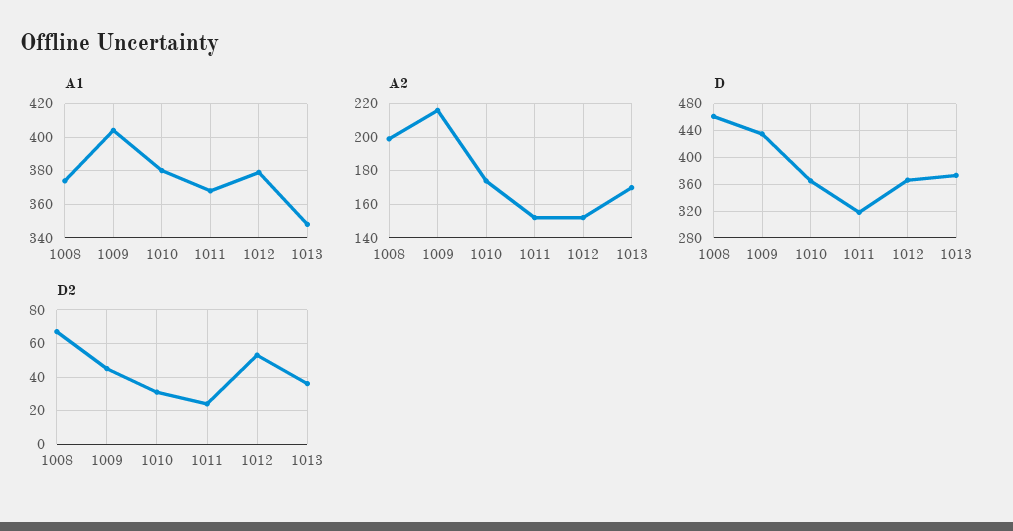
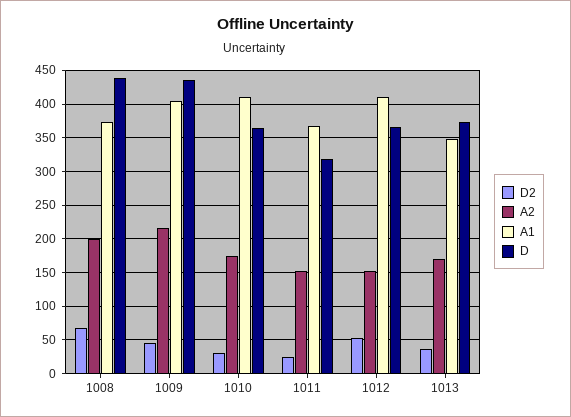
A1, 1010: 380 -> 410
A1, 1012: 380 -> 410
D, 1008: 460 -> 440

